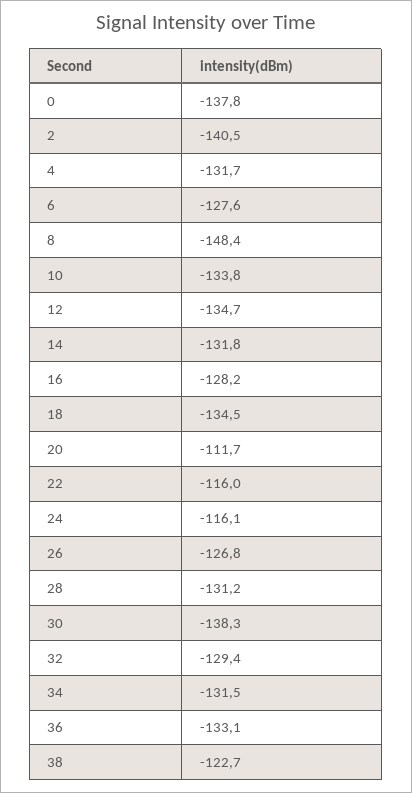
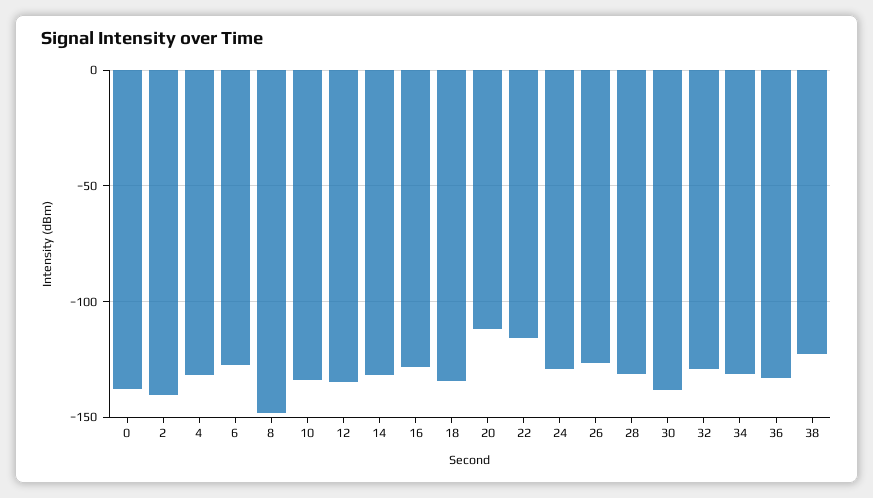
24: -116.1 -> -130

